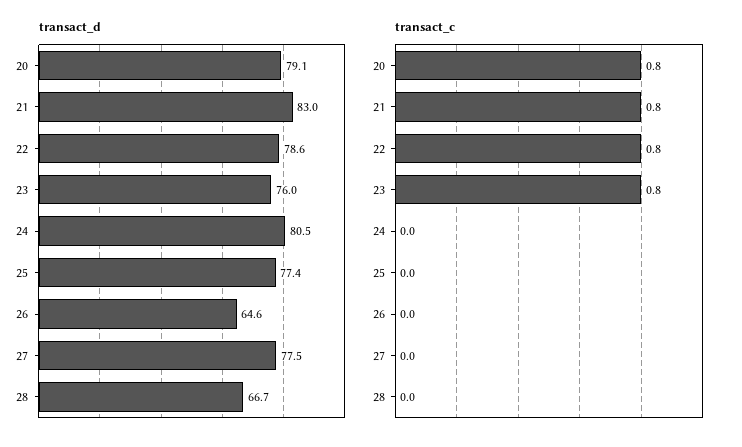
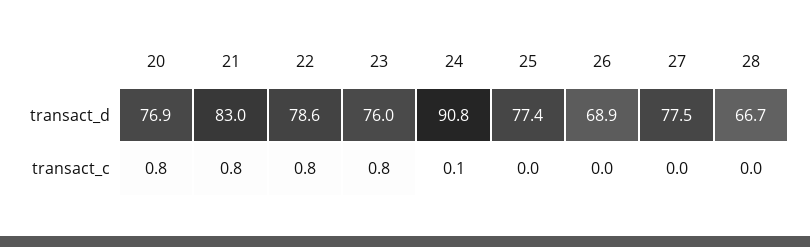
transact_d, 20: 79.1 -> 76.9
transact_d, 24: 80.5 -> 90.8
transact_d, 26: 64.6 -> 68.9
transact_c, 24: 0 -> 0.1

